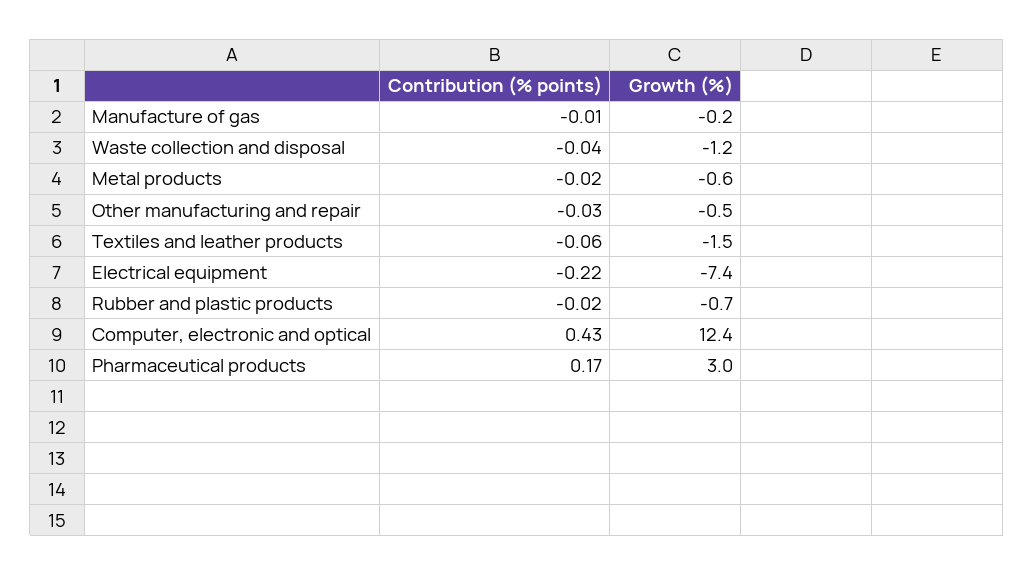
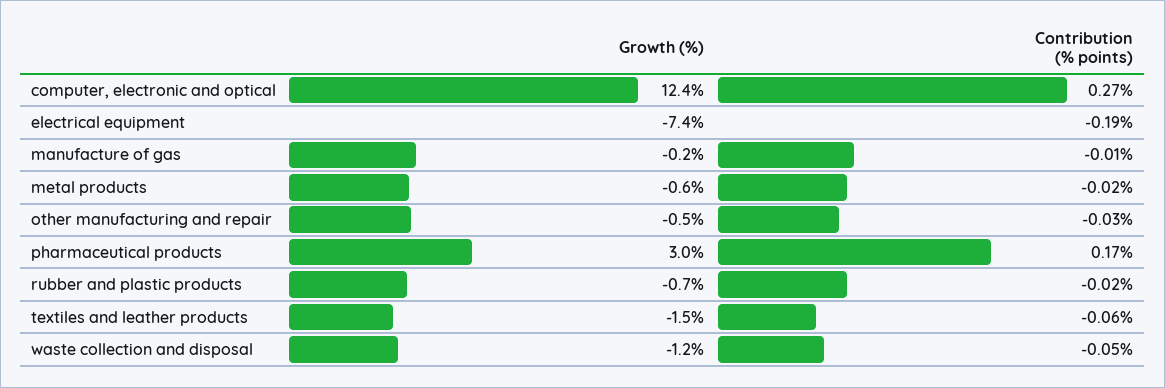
Contribution (% points), Waste collection and disposal: -0.04 -> -0.05
Contribution (% points), Electrical equipment: -0.22 -> -0.19
Contribution (% points), Computer, electronic and optical: 0.43 -> 0.27

